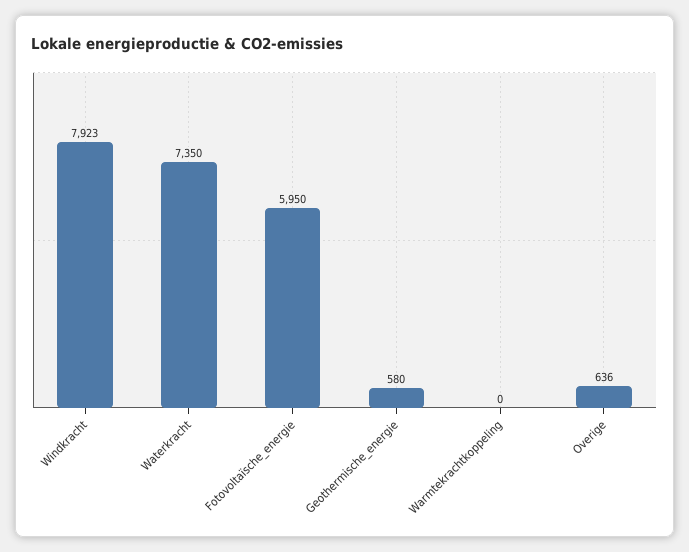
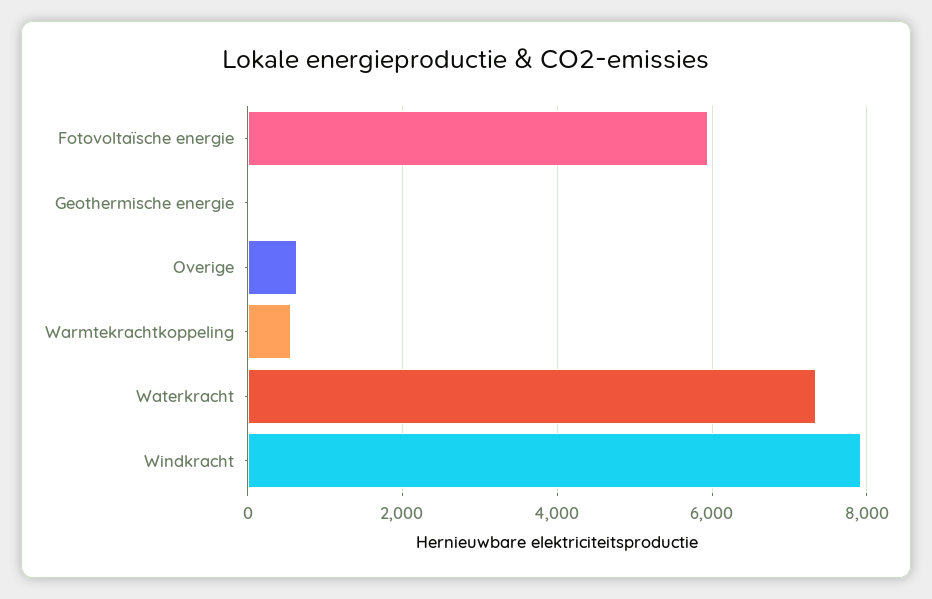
Geothermische_energie: 580 -> 0
Warmtekrachtkoppeling: 0 -> 600

